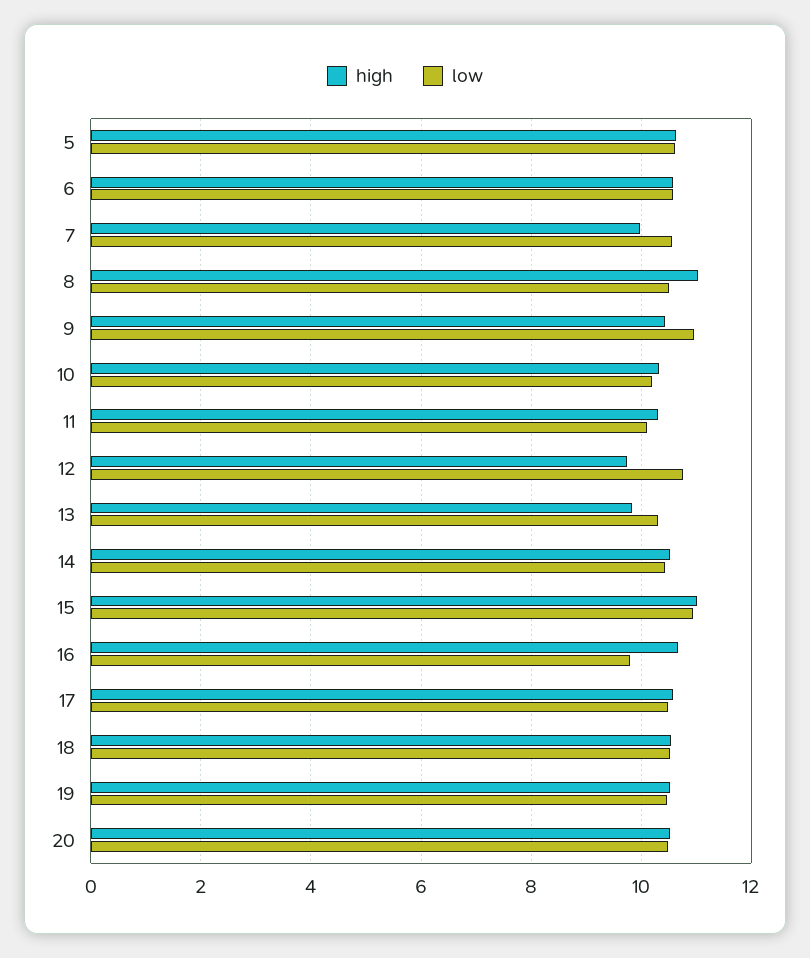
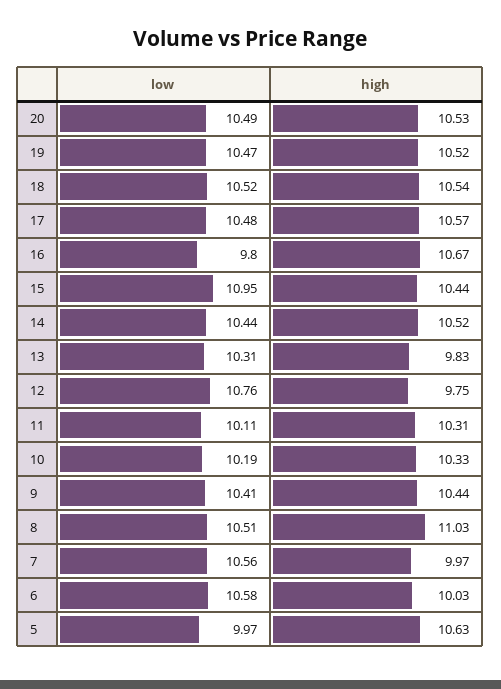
low, 5: 10.6 -> 9.97
high, 6: 10.6 -> 10.03
low, 9: 11 -> 10.41
high, 15: 11 -> 10.44

